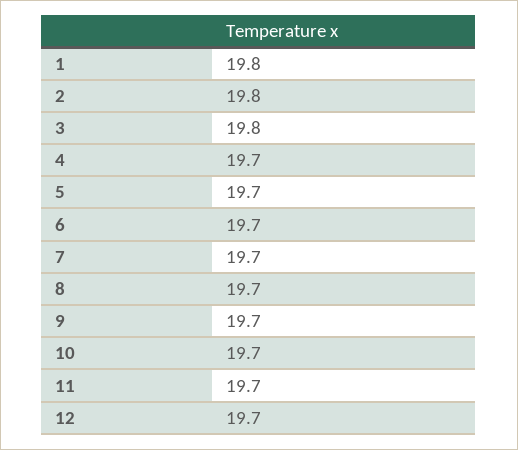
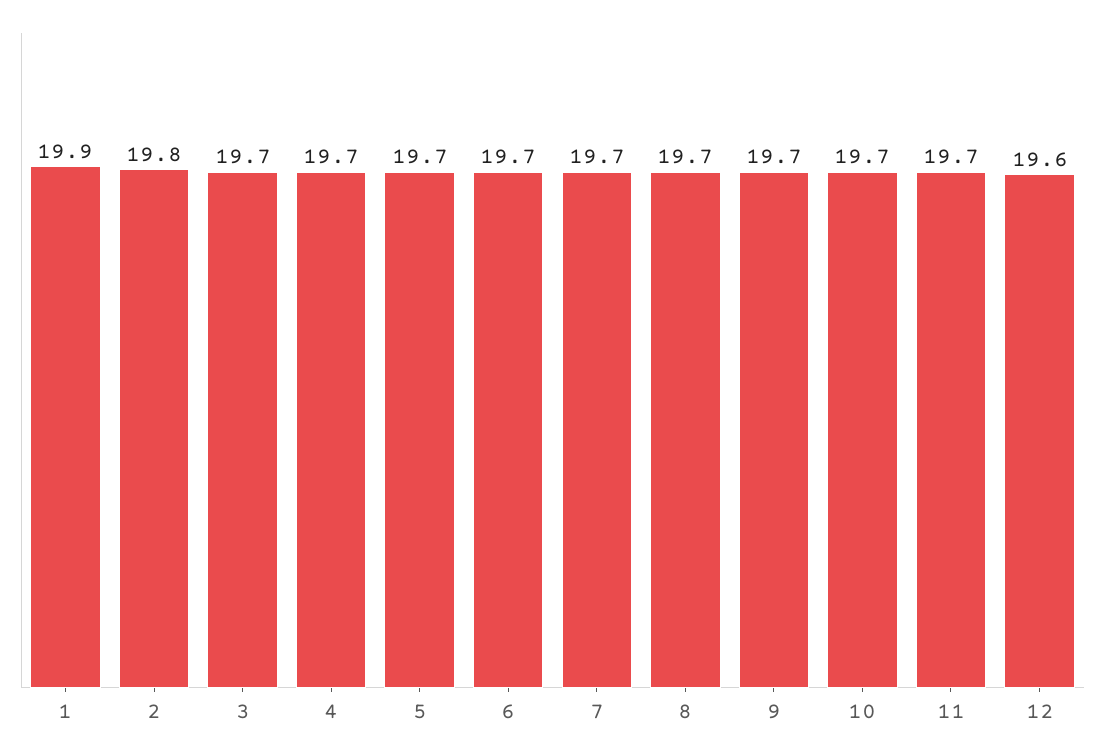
1: 19.8 -> 19.9
3: 19.8 -> 19.7
12: 19.7 -> 19.6

